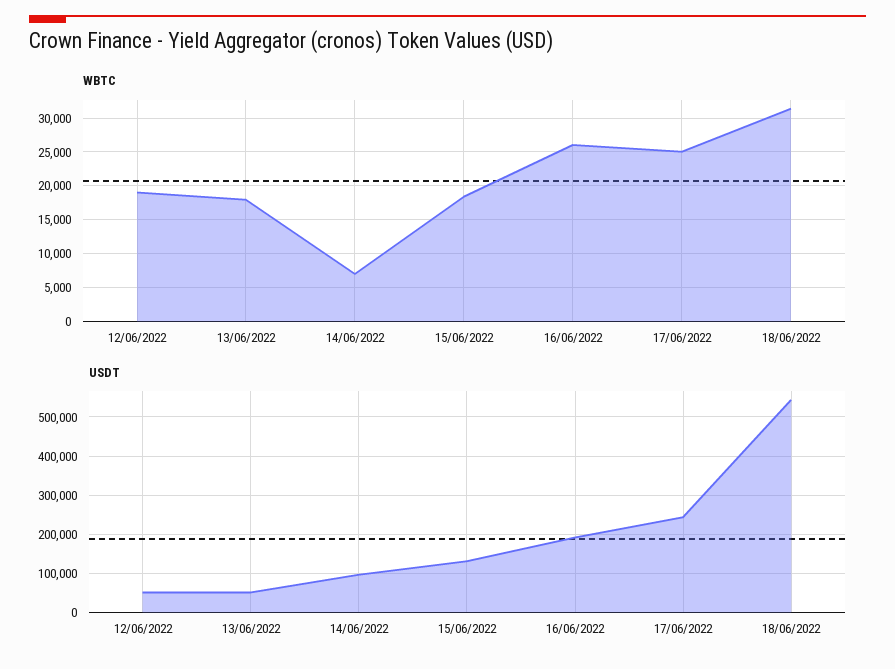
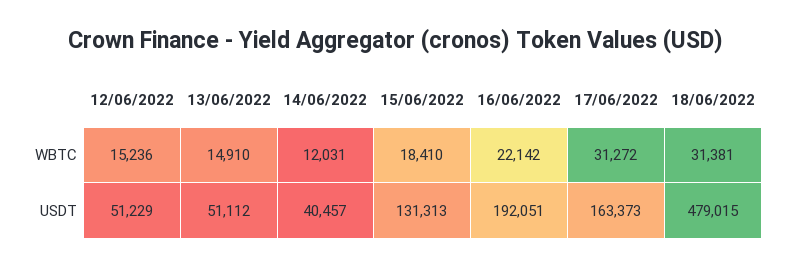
WBTC, 12/06/2022: 19000 -> 15236
WBTC, 13/06/2022: 18000 -> 14910
WBTC, 14/06/2022: 7000 -> 12031
WBTC, 16/06/2022: 26000 -> 22142
WBTC, 17/06/2022: 25000 -> 31272
USDT, 14/06/2022: 100000 -> 40457
USDT, 17/06/2022: 240000 -> 163373
USDT, 18/06/2022: 540000 -> 479015

